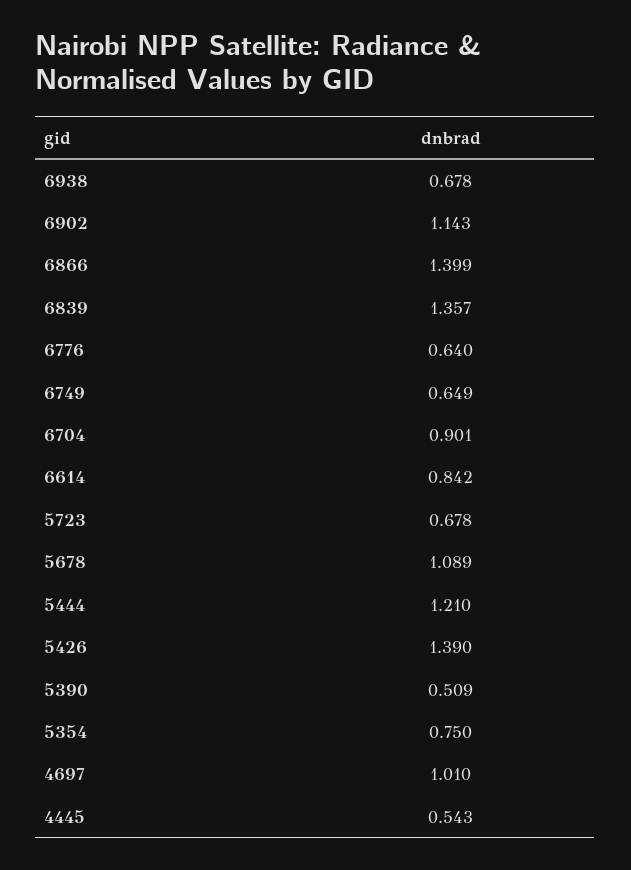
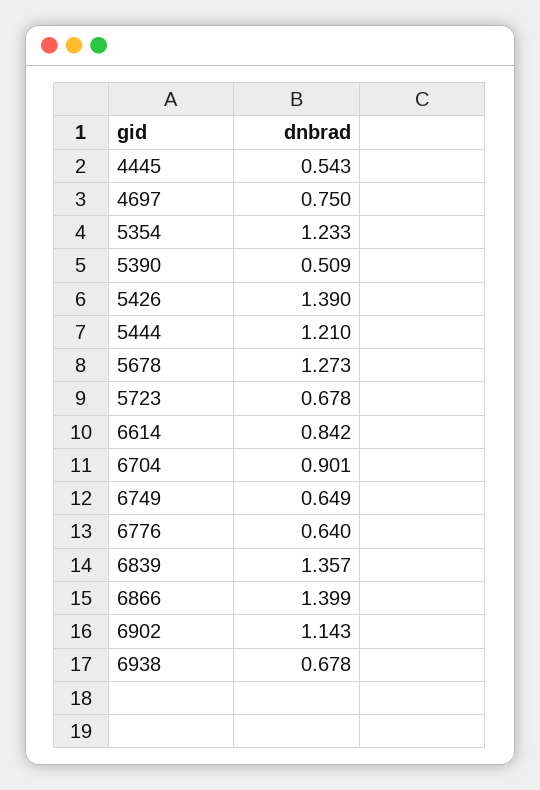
5678: 1.089 -> 1.273
5354: 0.75 -> 1.233
4697: 1.01 -> 0.75

